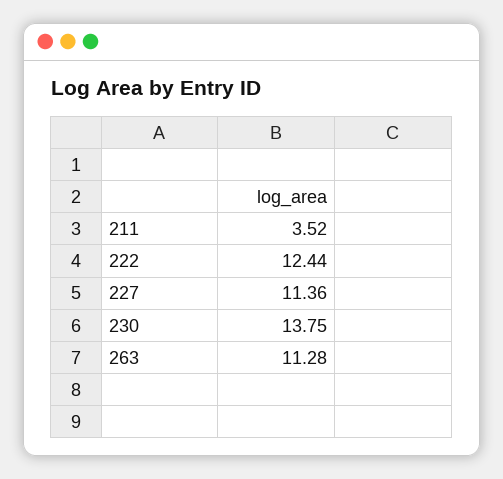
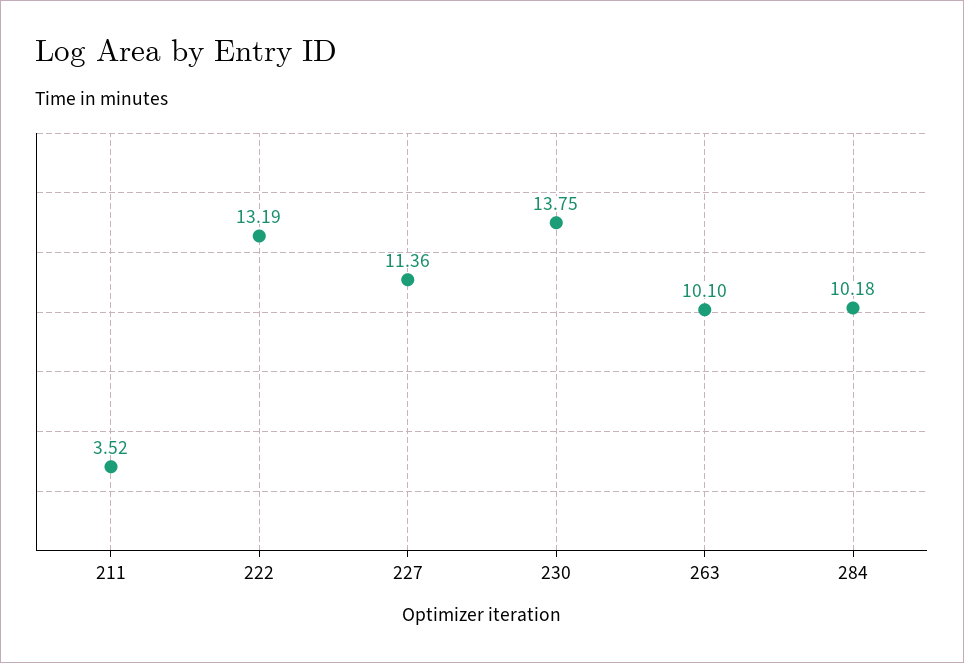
222: 12.44 -> 13.19
263: 11.28 -> 10.1
284: none -> 10.18

